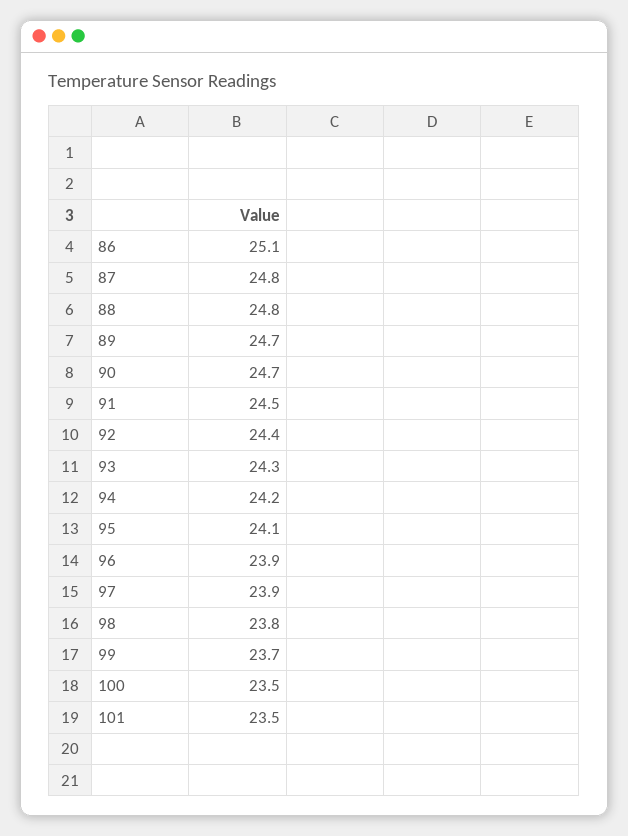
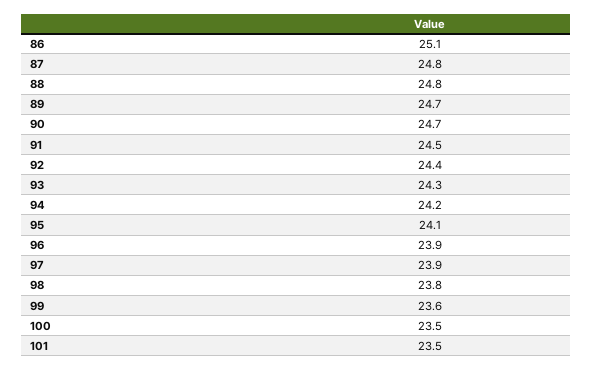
99: 23.7 -> 23.6

